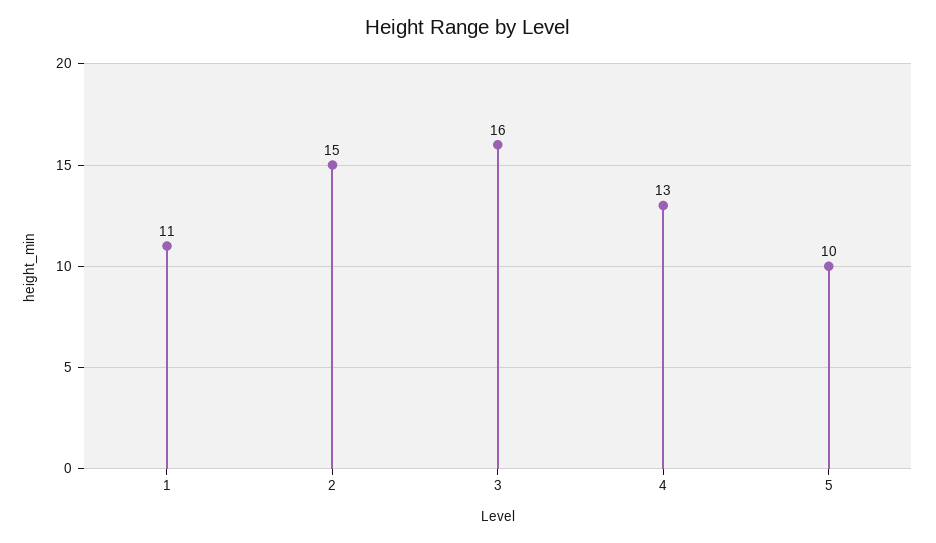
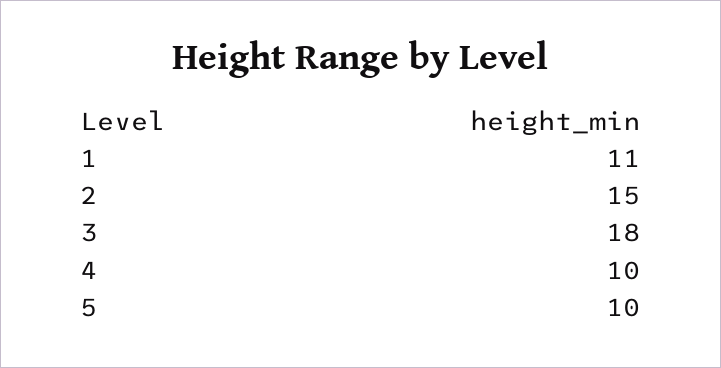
3: 16 -> 18
4: 13 -> 10

